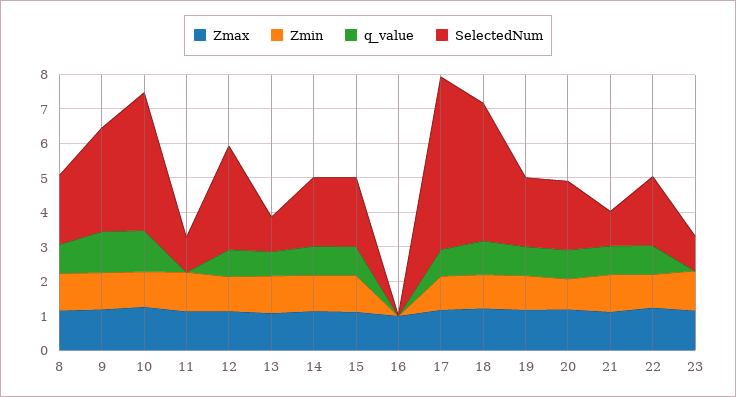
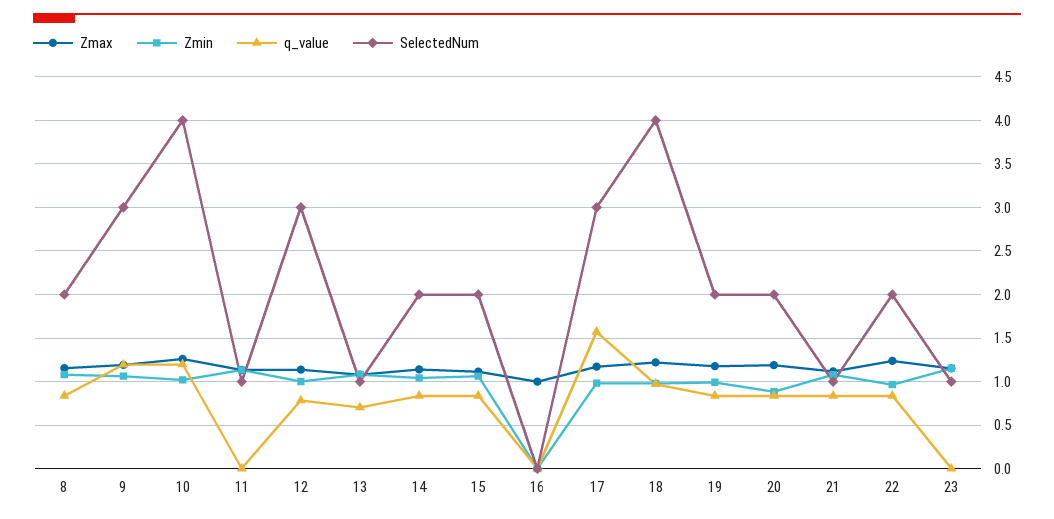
q_value, 17: 0.75 -> 1.6
SelectedNum, 17: 5 -> 3

